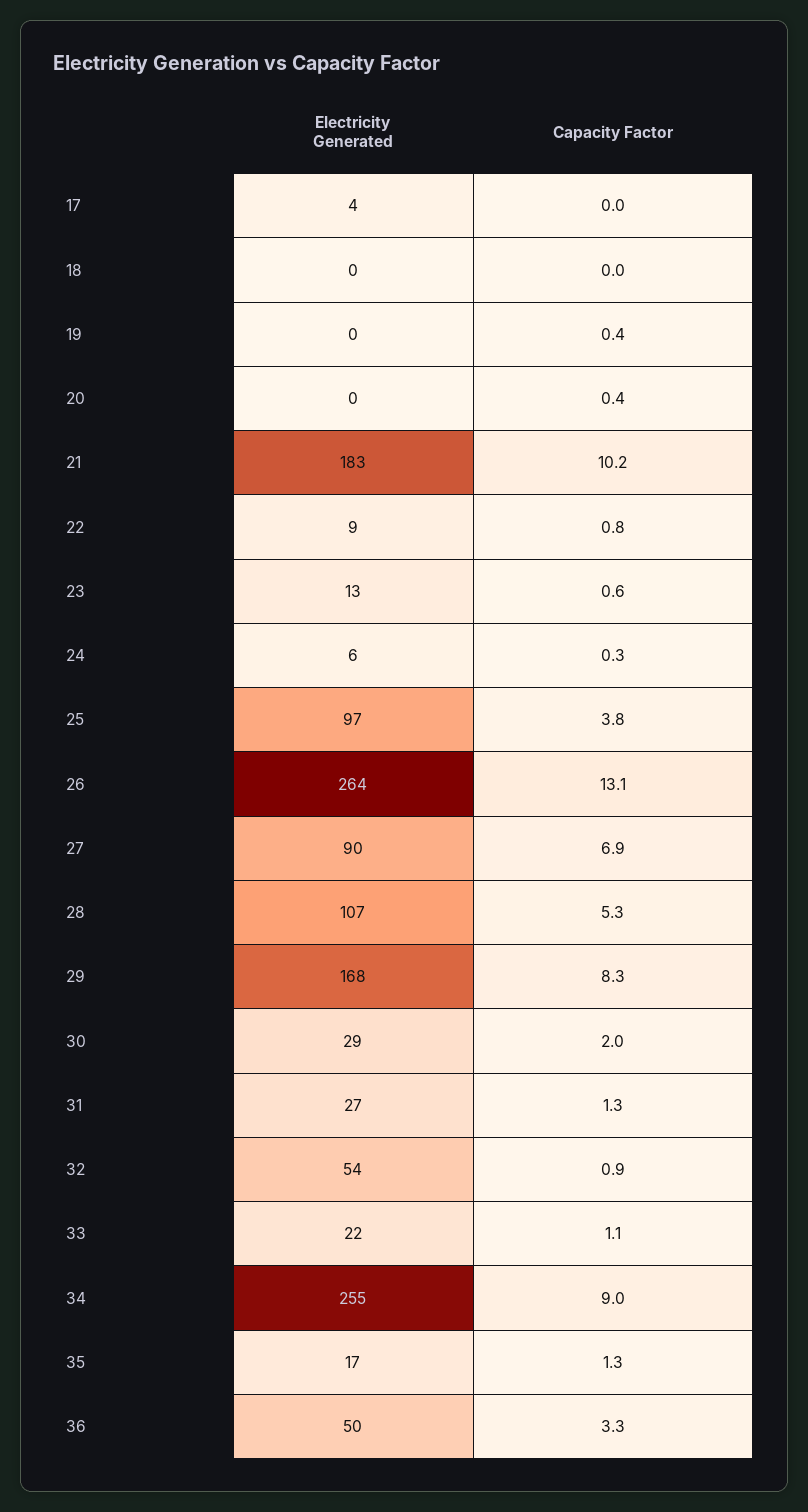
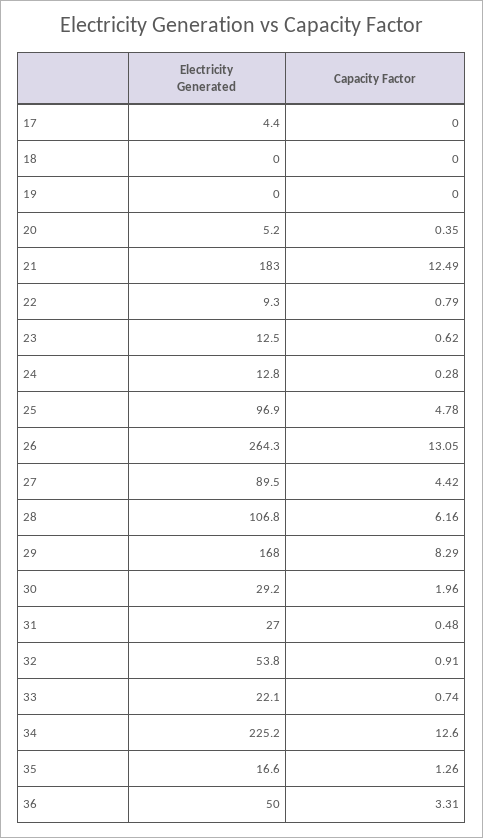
Capacity Factor, 19: 0.4 -> 0
Electricity Generated, 20: 0 -> 5.2
Capacity Factor, 21: 10.2 -> 12.49
Electricity Generated, 24: 6 -> 12.8
Capacity Factor, 25: 3.8 -> 4.78
Capacity Factor, 27: 6.9 -> 4.42
Capacity Factor, 28: 5.3 -> 6.16
Capacity Factor, 31: 1.3 -> 0.48
Capacity Factor, 33: 1.1 -> 0.74
Electricity Generated, 34: 255 -> 225.2
Capacity Factor, 34: 9 -> 12.6

